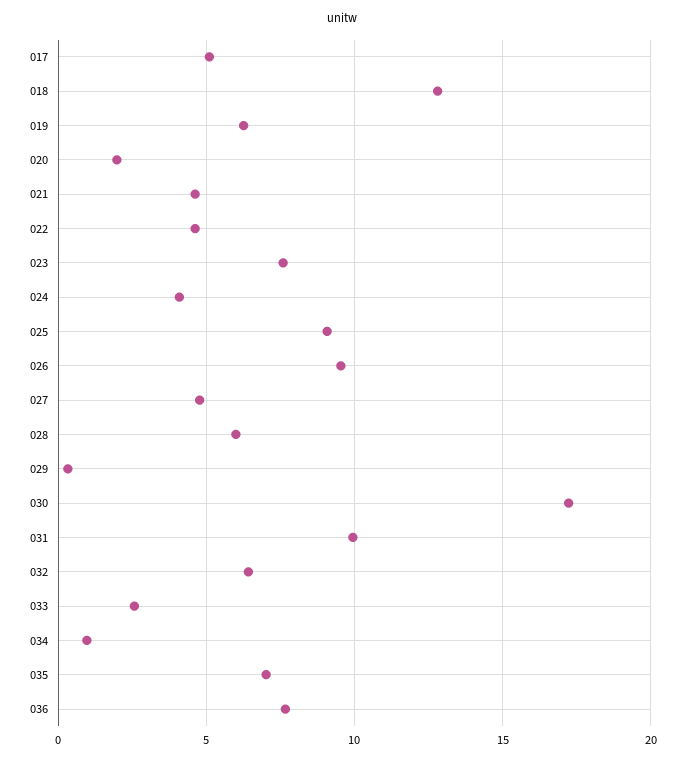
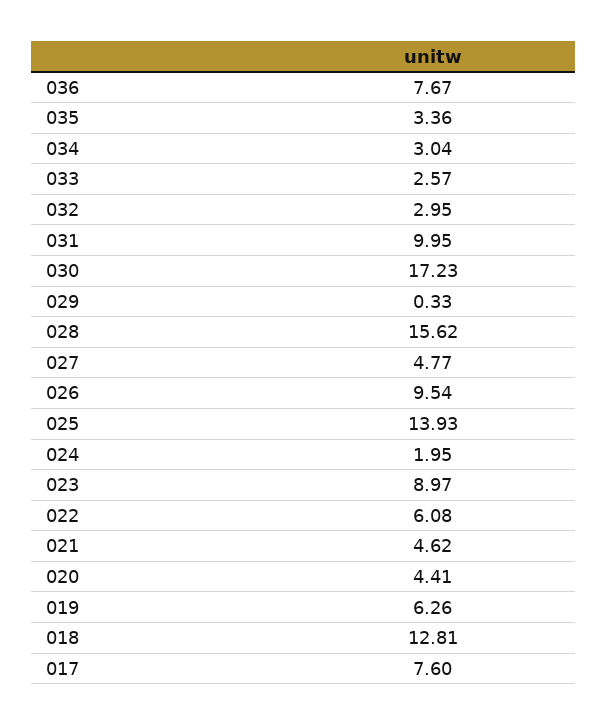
017: 5 -> 7.6
020: 2 -> 4.41
022: 4.5 -> 6.08
023: 7.5 -> 8.97
024: 4 -> 1.95
025: 9 -> 13.93
028: 6 -> 15.62
032: 6.5 -> 2.95
034: 1 -> 3.04
035: 7 -> 3.36

